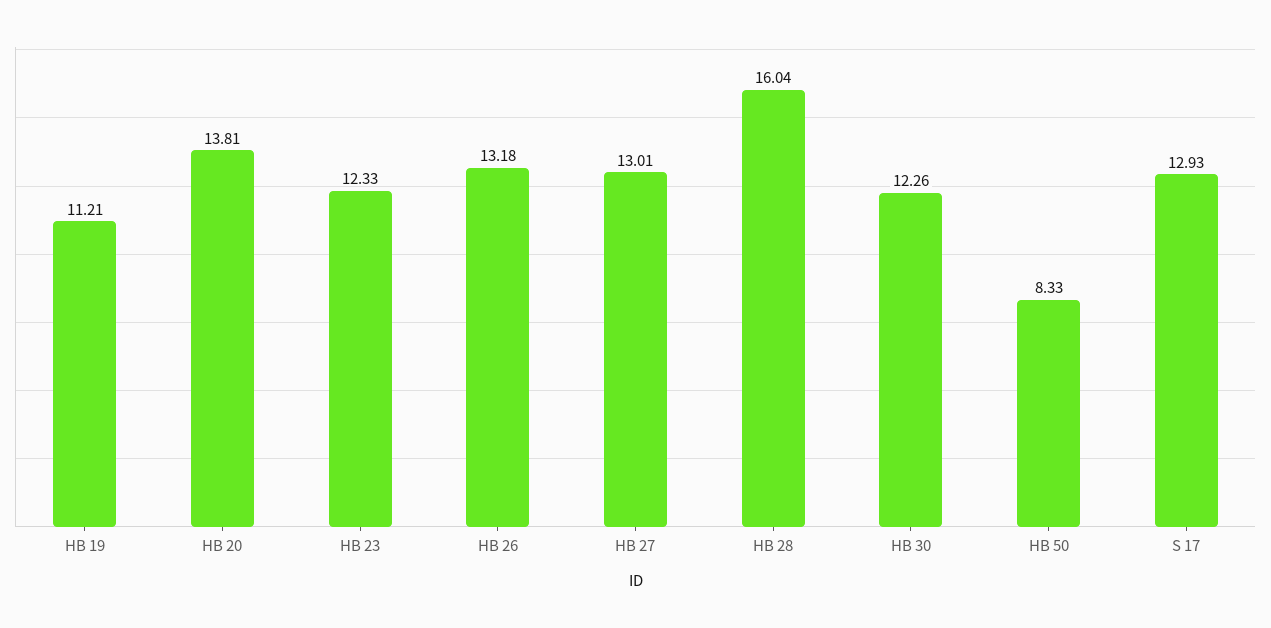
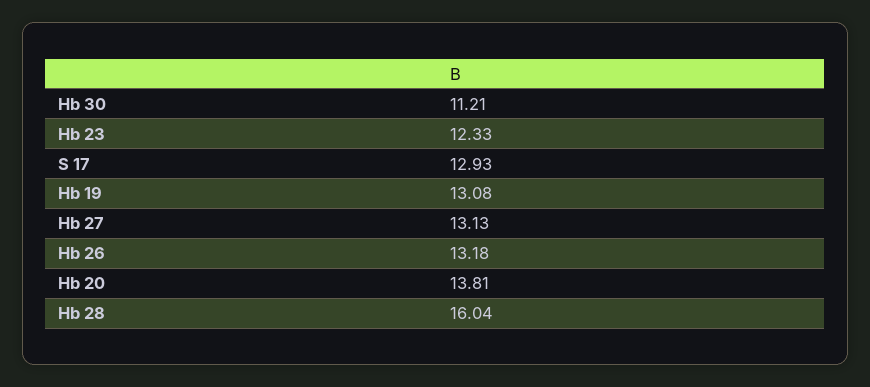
HB 19: 11.21 -> 13.08
HB 27: 13.01 -> 13.13
HB 30: 12.26 -> 11.21
HB 50: 8.33 -> none

